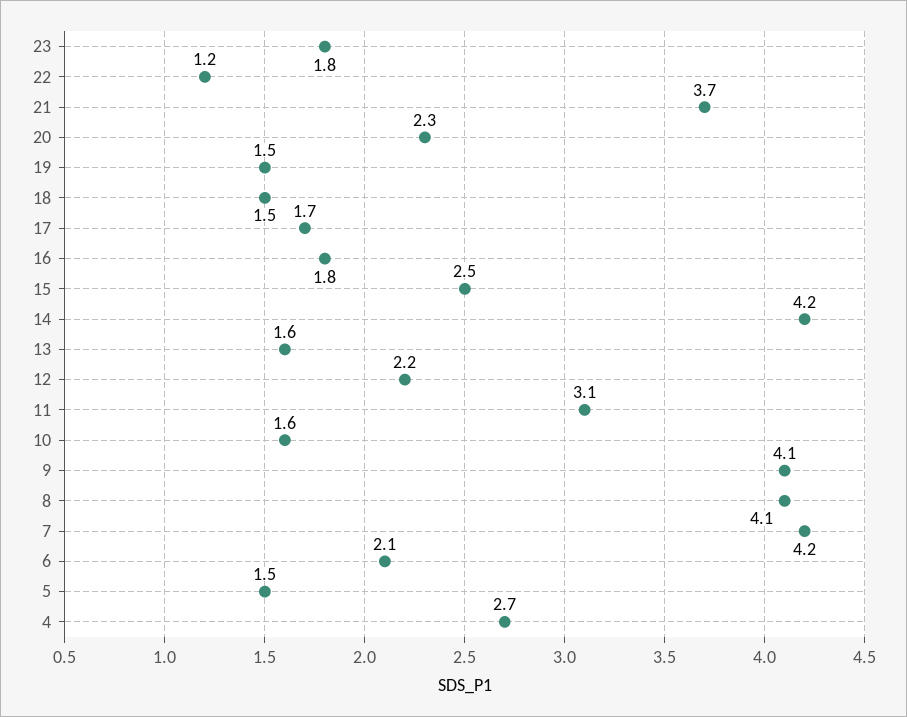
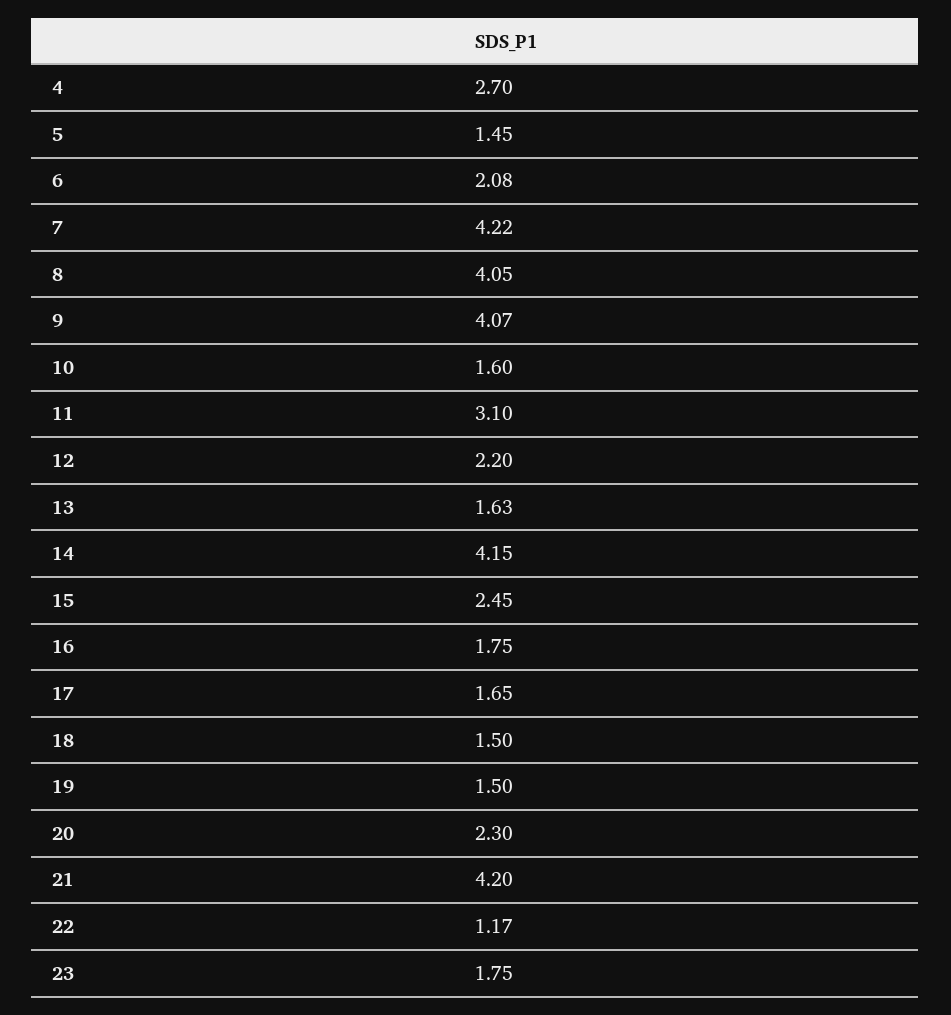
21: 3.7 -> 4.2

